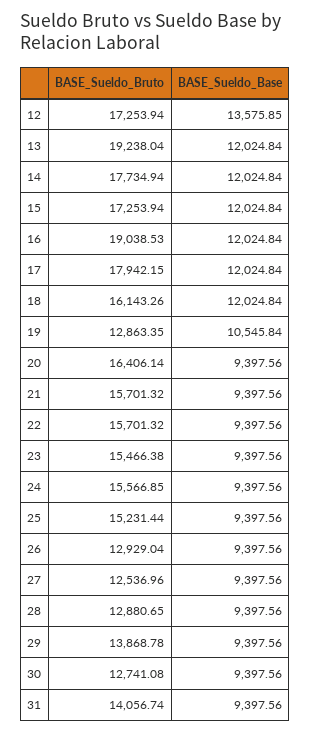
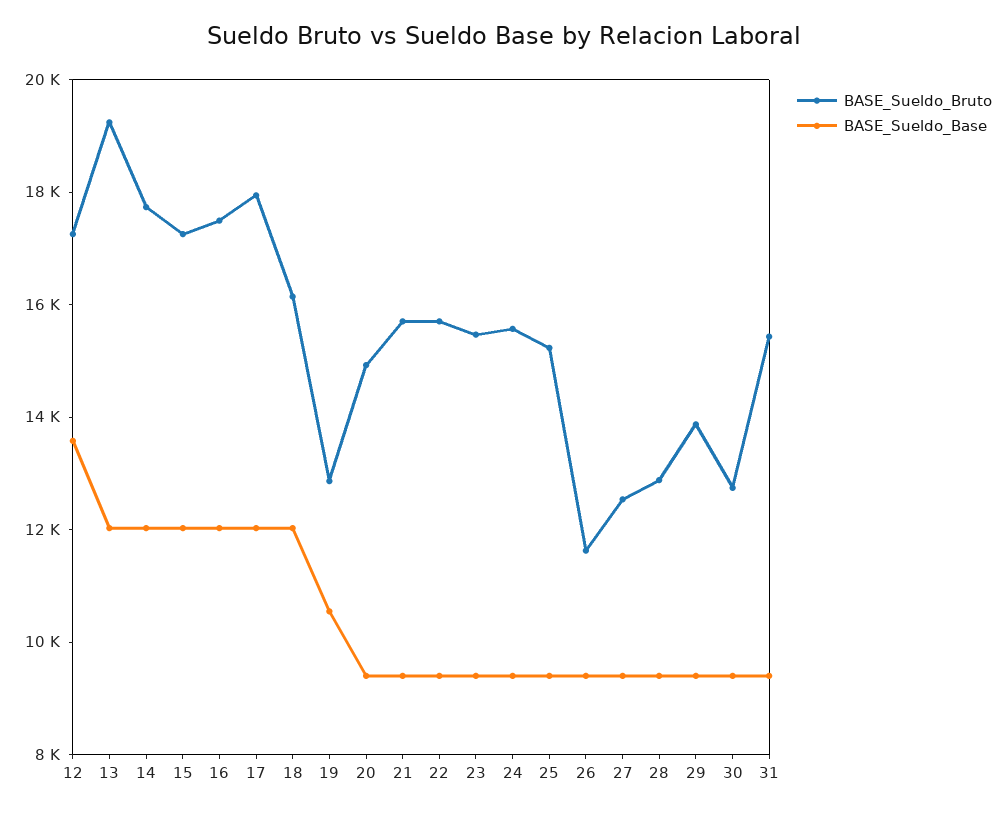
BASE_Sueldo_Bruto, 16: 19038.53 -> 17500
BASE_Sueldo_Bruto, 20: 16406.14 -> 15000
BASE_Sueldo_Bruto, 26: 12929.04 -> 11500
BASE_Sueldo_Bruto, 31: 14056.74 -> 15500

